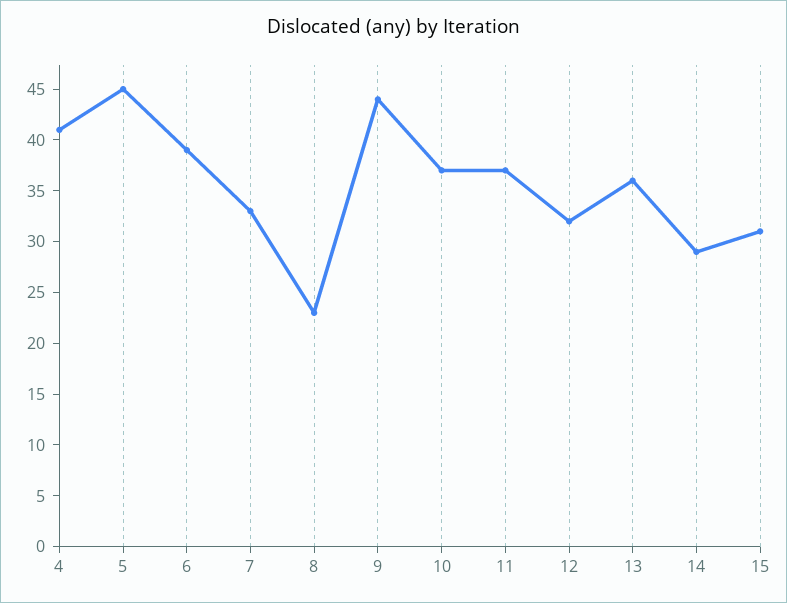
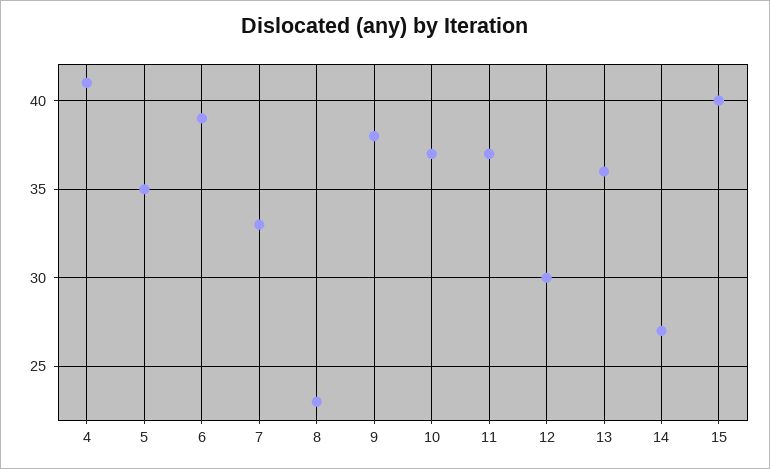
5: 45 -> 35
9: 44 -> 38
12: 32 -> 30
14: 29 -> 27
15: 31 -> 40

